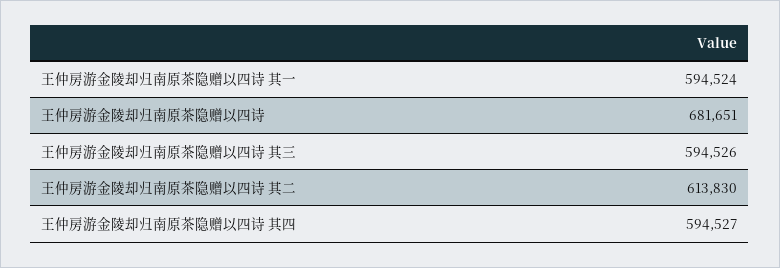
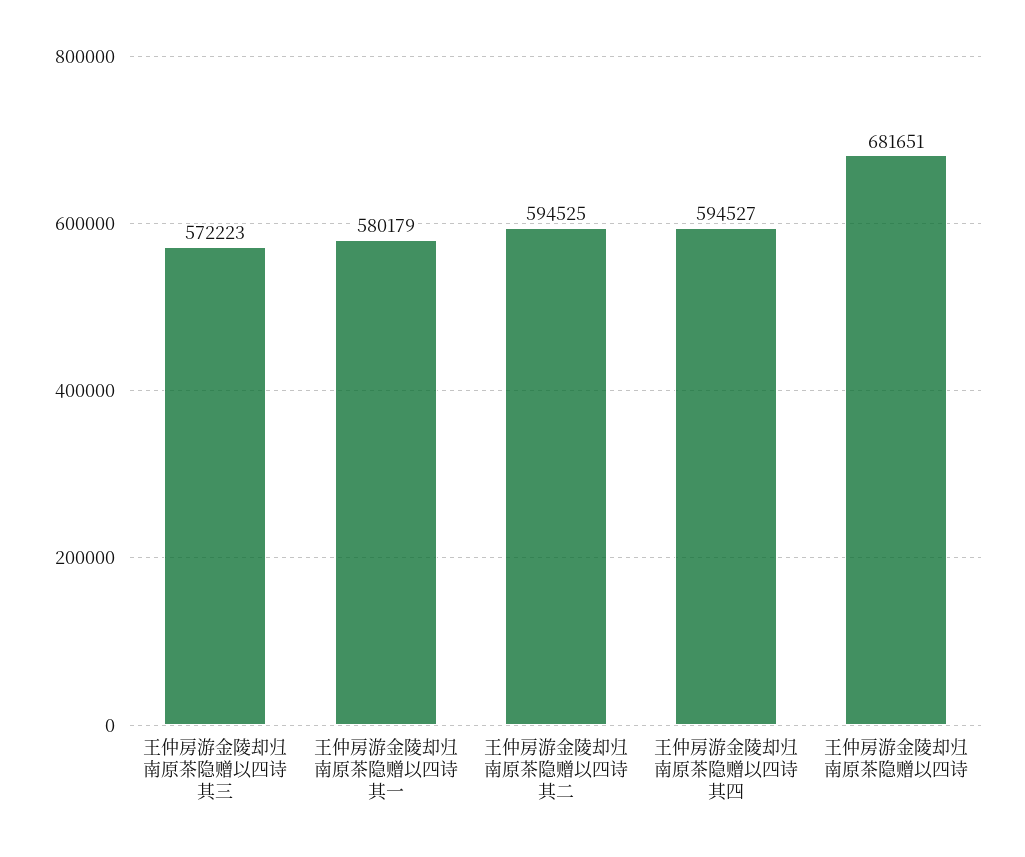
王仲房游金陵却归南原茶隐赠以四诗 其一: 594524 -> 580179
王仲房游金陵却归南原茶隐赠以四诗 其三: 594526 -> 572223
王仲房游金陵却归南原茶隐赠以四诗 其二: 613830 -> 594525

